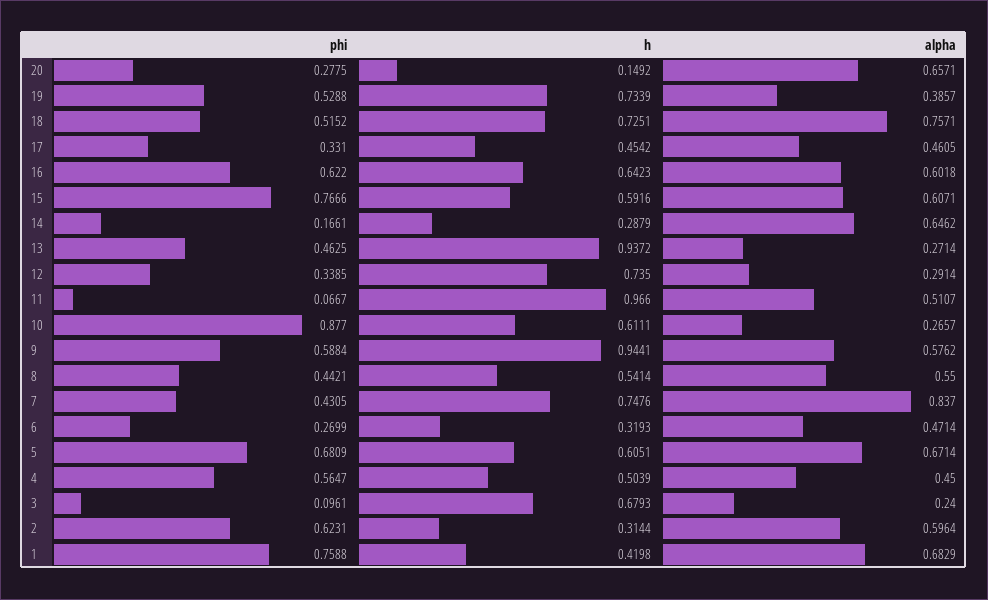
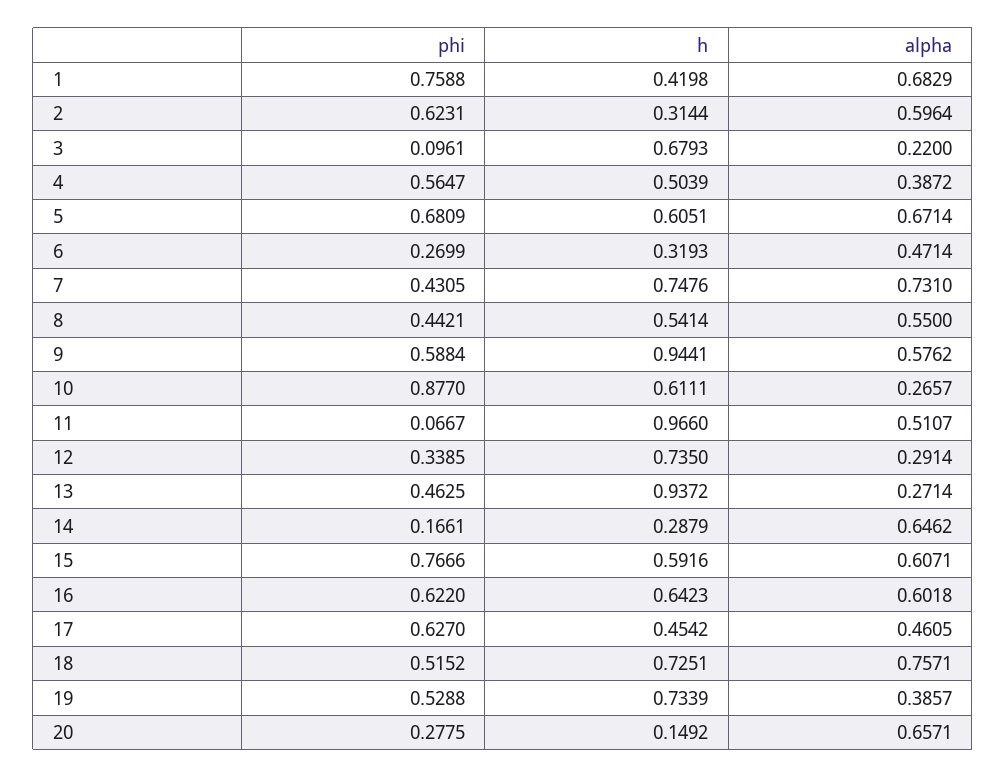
phi, 17: 0.331 -> 0.627
alpha, 7: 0.837 -> 0.731
alpha, 4: 0.45 -> 0.3872
alpha, 3: 0.24 -> 0.22

